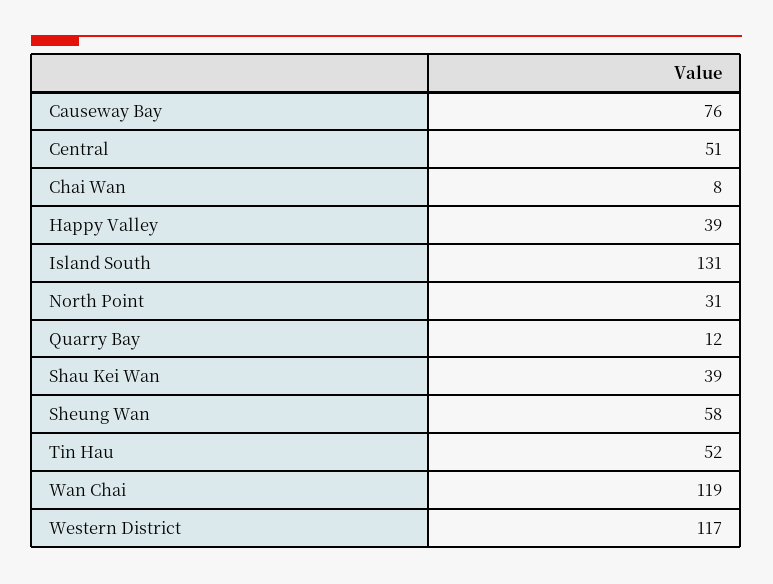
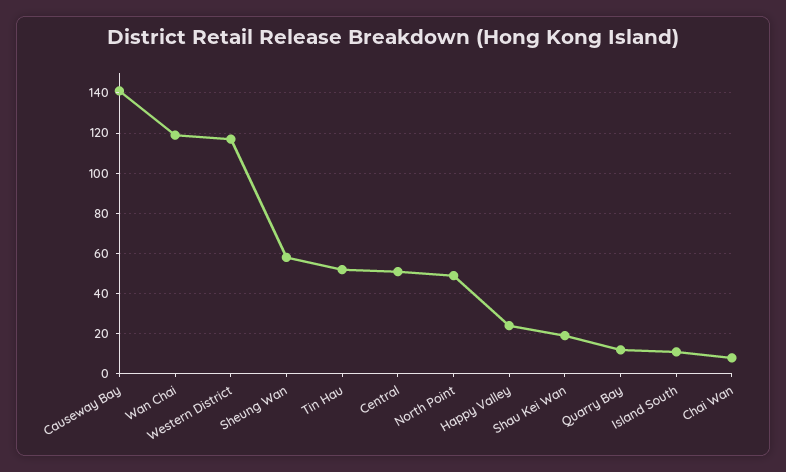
Causeway Bay: 76 -> 140
Happy Valley: 39 -> 25
Island South: 131 -> 10
North Point: 31 -> 50
Shau Kei Wan: 39 -> 20

